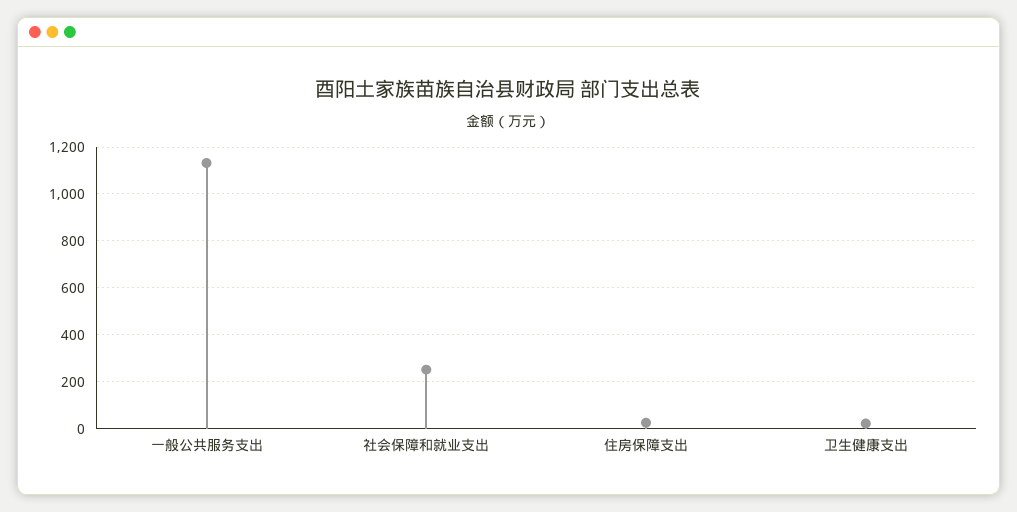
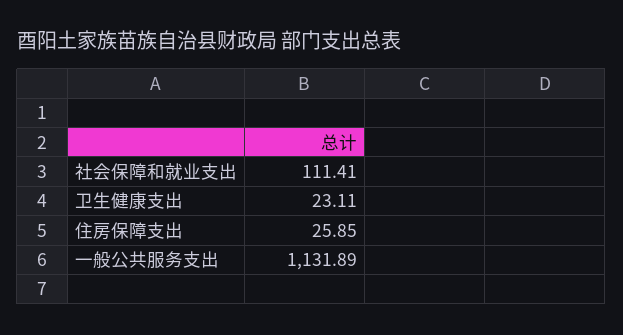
社会保障和就业支出: 250 -> 111.41

